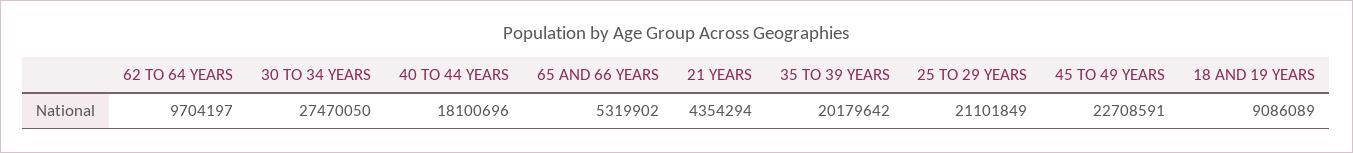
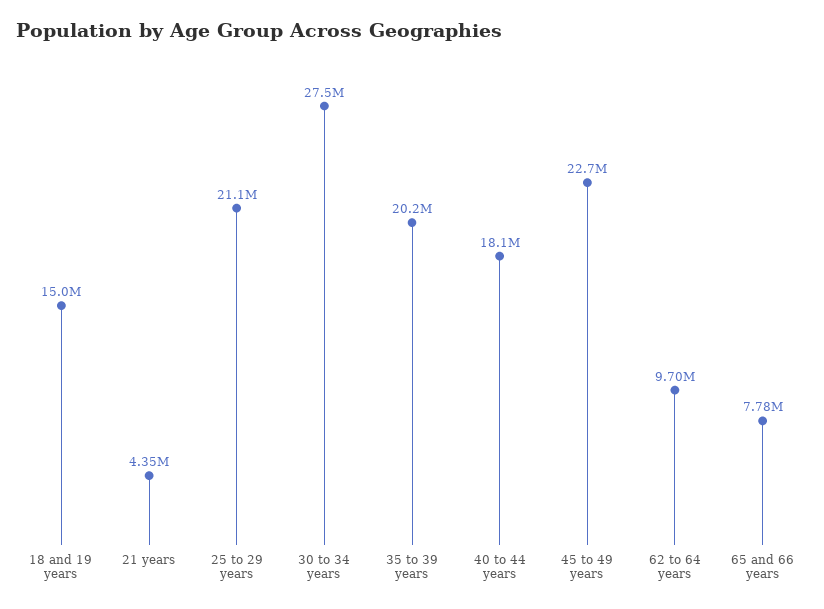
65 AND 66 YEARS: 5319902 -> 7780000
18 AND 19 YEARS: 9086089 -> 15000000

